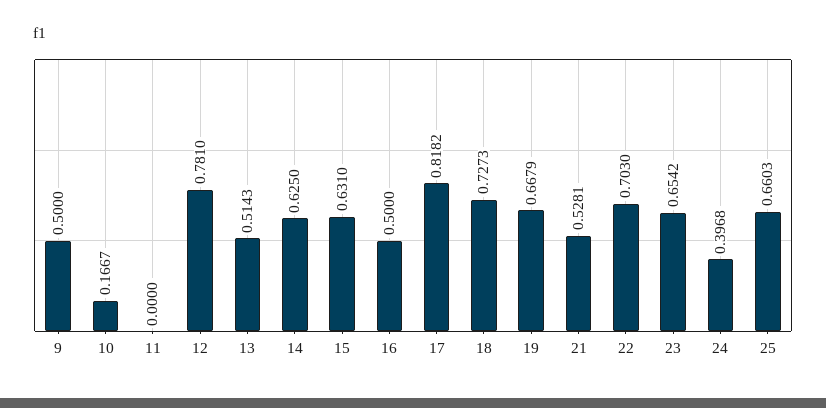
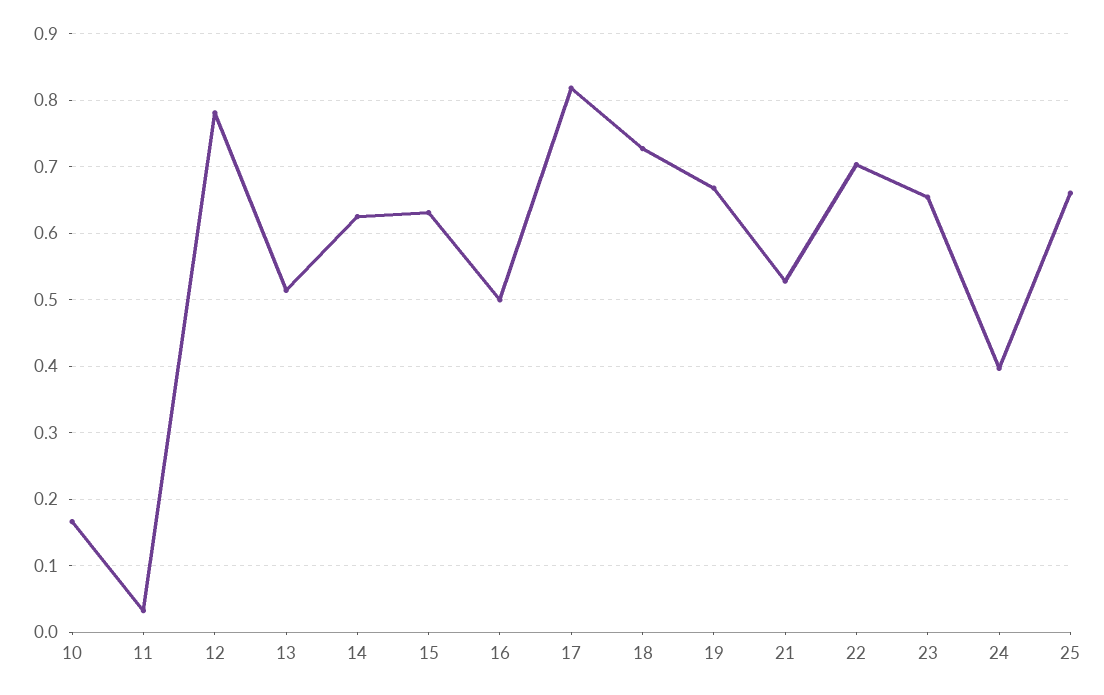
9: 0.5 -> none
11: 0 -> 0.03

